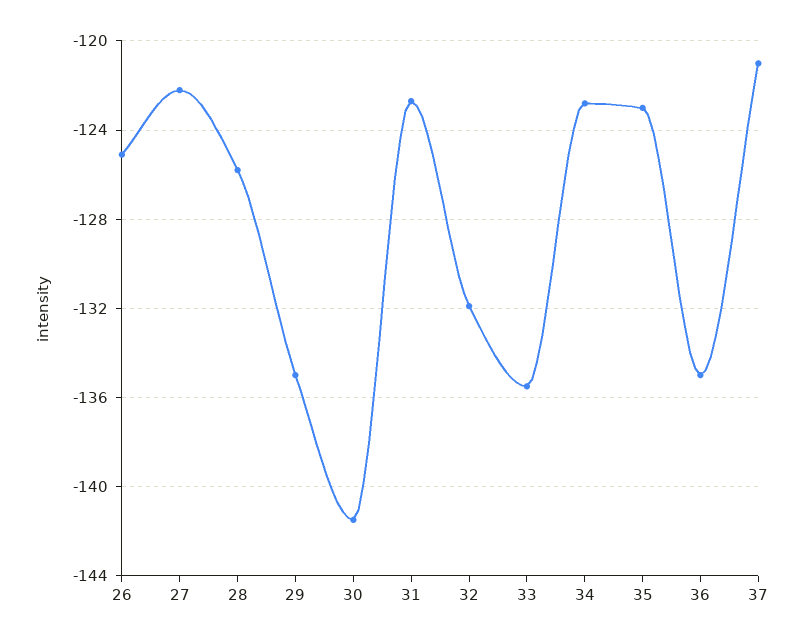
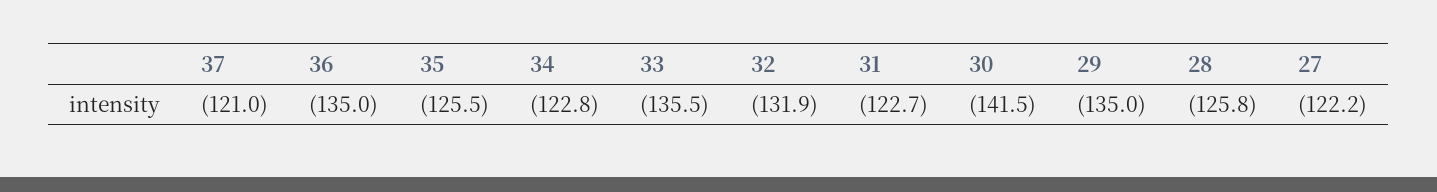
26: -125 -> none
35: -123 -> -125.5

